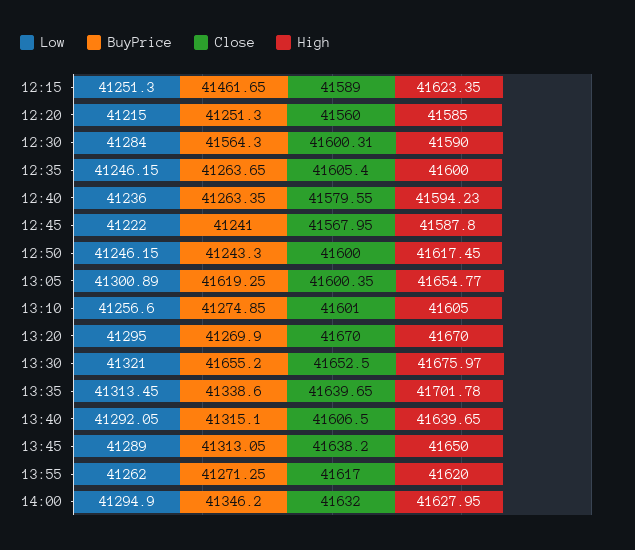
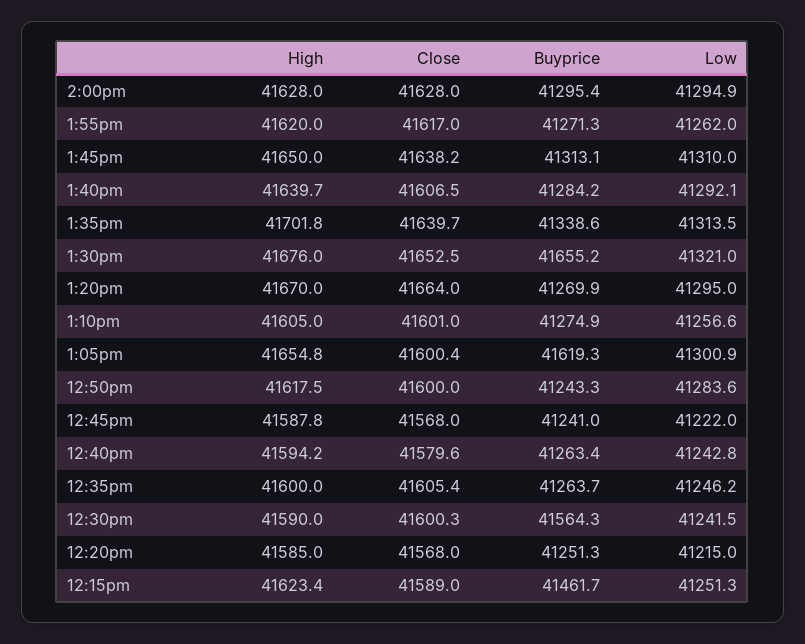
Close, 12:20: 41560 -> 41568
Low, 12:30: 41284 -> 41241.5
Low, 12:40: 41236 -> 41242.8
Low, 12:50: 41246.15 -> 41283.6
Close, 13:20: 41670 -> 41664
BuyPrice, 13:40: 41315.1 -> 41284.2
Low, 13:45: 41289 -> 41310
BuyPrice, 14:00: 41346.2 -> 41295.4
Close, 14:00: 41632 -> 41628

